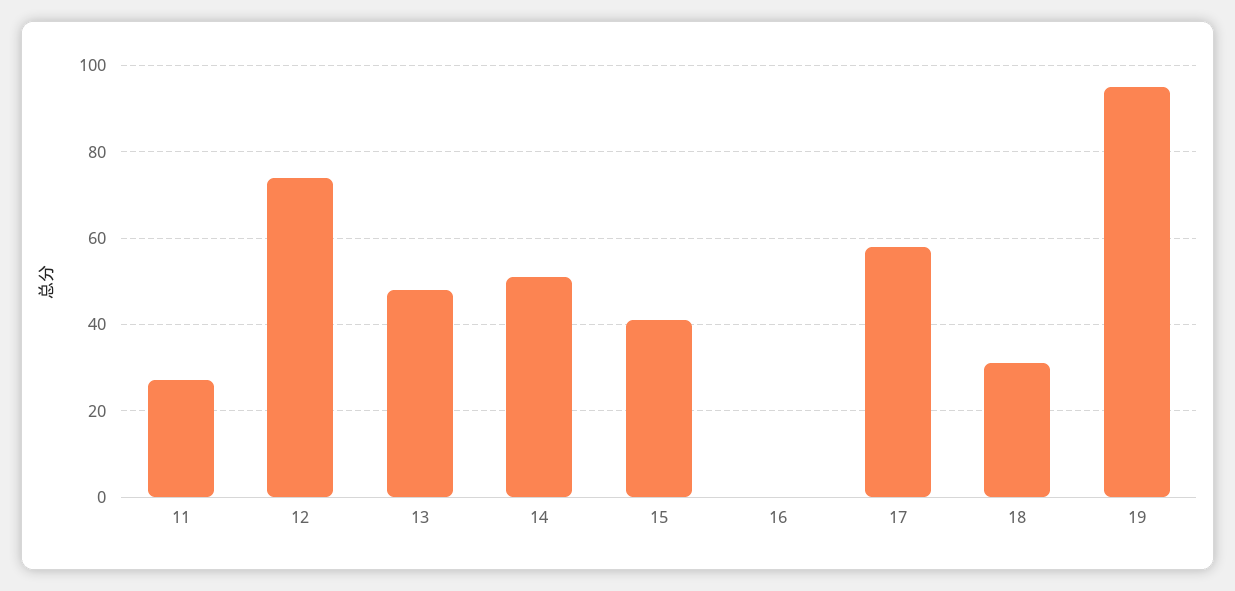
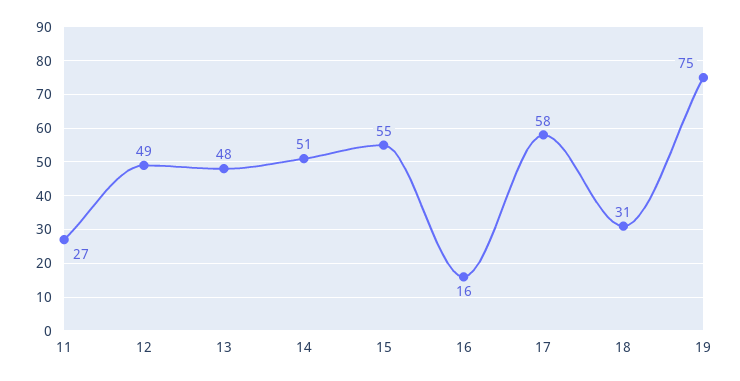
12: 75 -> 49
15: 40 -> 55
16: 0 -> 16
19: 95 -> 75

